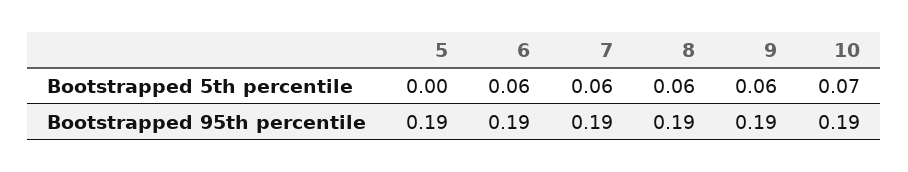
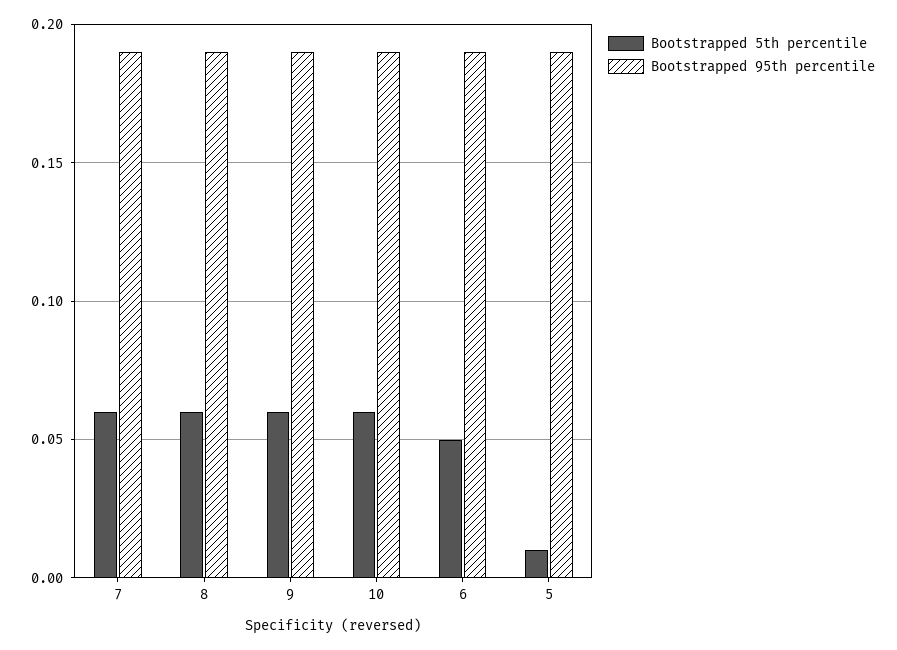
Bootstrapped 5th percentile, 5: 0 -> 0.01
Bootstrapped 5th percentile, 6: 0.06 -> 0.05
Bootstrapped 5th percentile, 10: 0.07 -> 0.06

